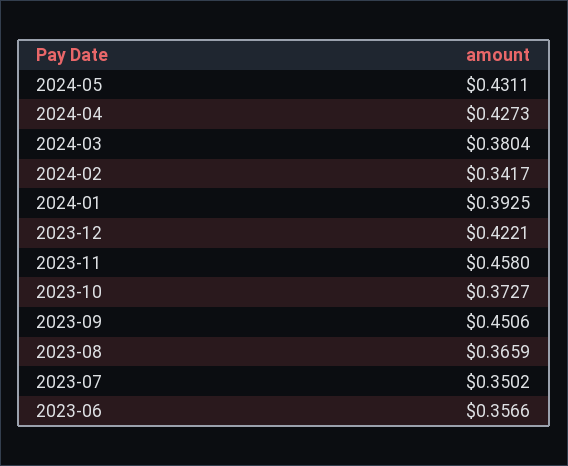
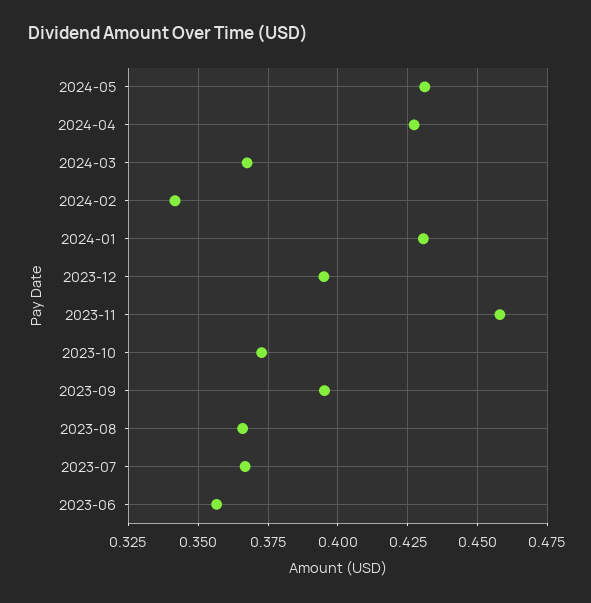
2024-03: 0.3804 -> 0.3675
2024-01: 0.3925 -> 0.43
2023-12: 0.4221 -> 0.395
2023-09: 0.4506 -> 0.395
2023-07: 0.3502 -> 0.3675

